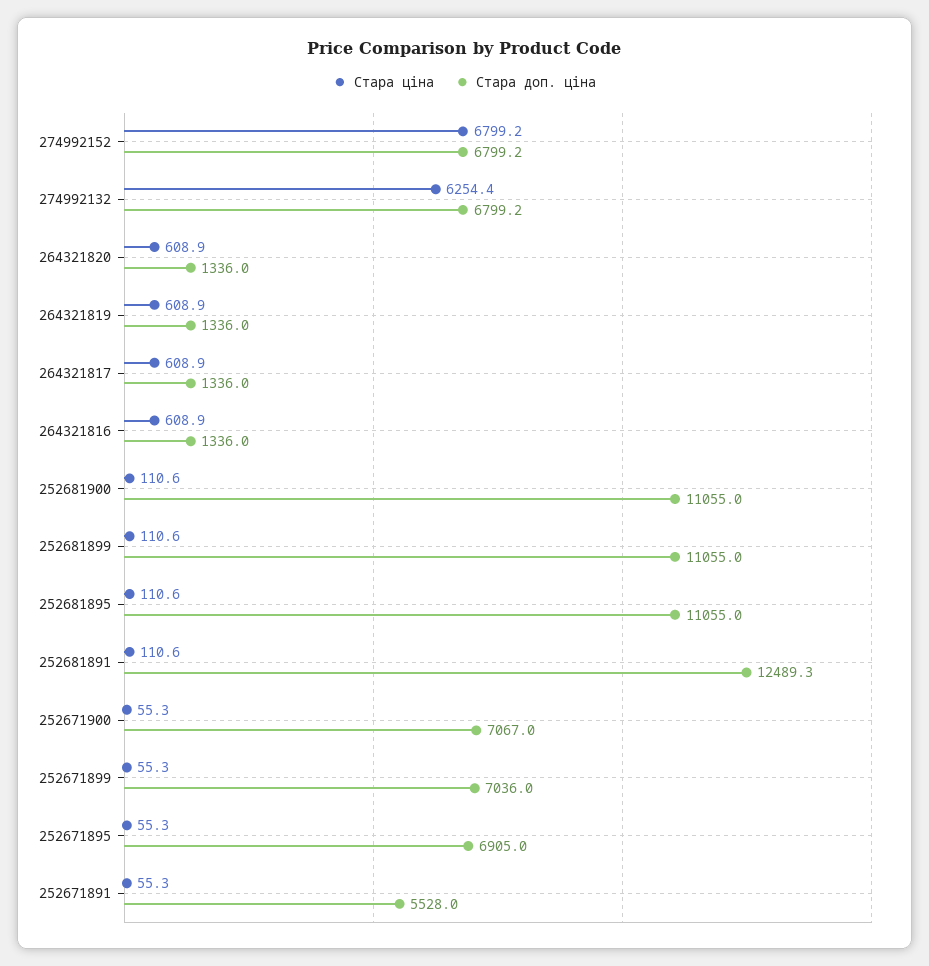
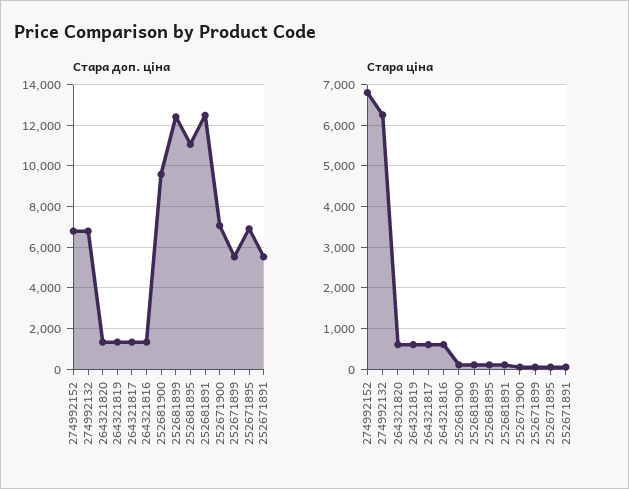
Стара доп. ціна, 252681900: 11055 -> 9500
Стара доп. ціна, 252681899: 11055 -> 12500
Стара доп. ціна, 252671899: 7036 -> 5500

